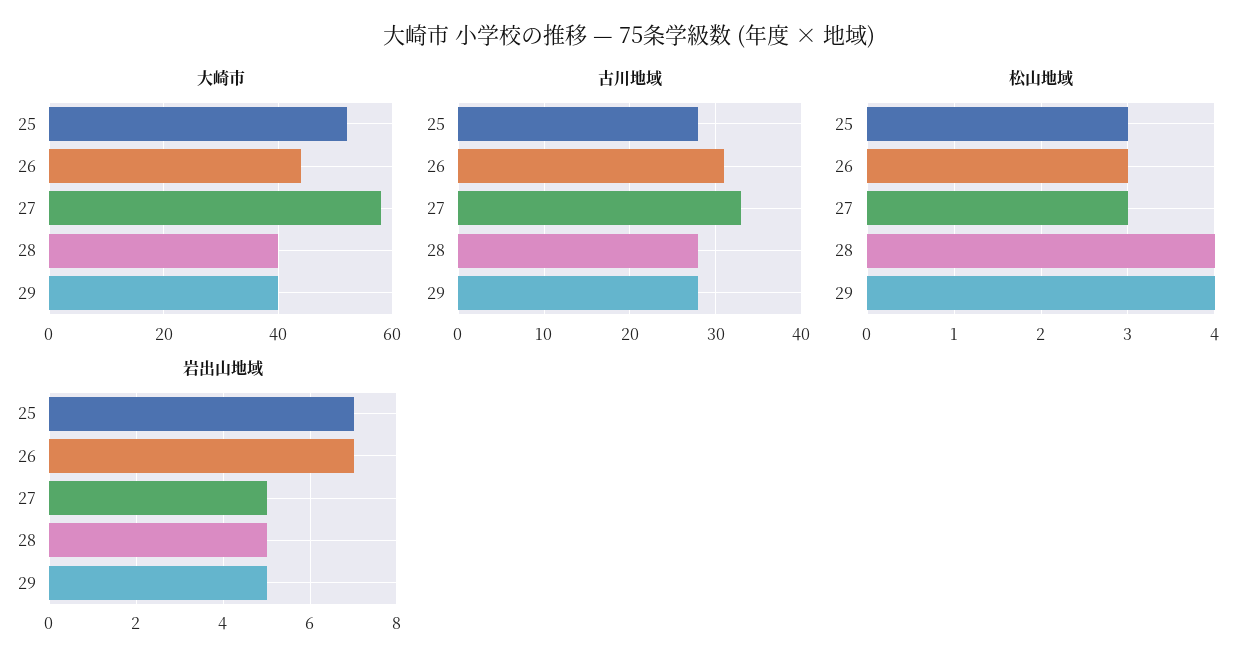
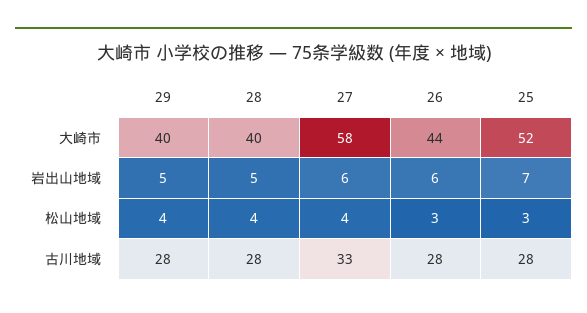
古川地域, 26: 31 -> 28
松山地域, 27: 3 -> 4
岩出山地域, 26: 7 -> 6
岩出山地域, 27: 5 -> 6

